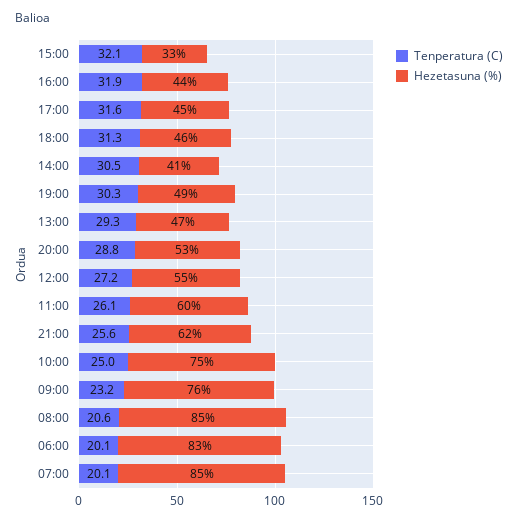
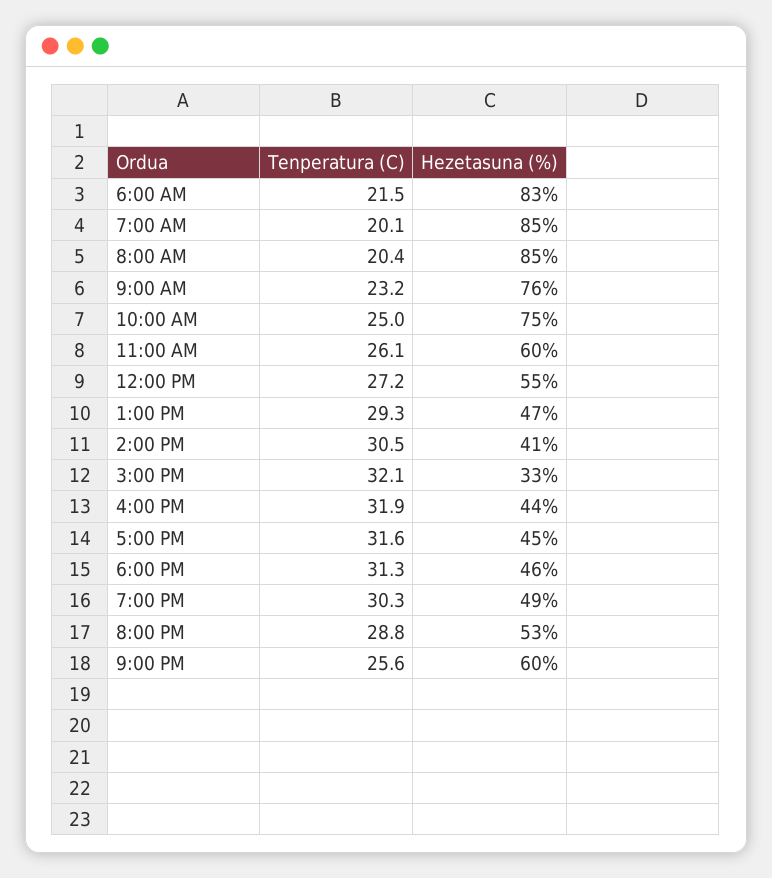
Hezetasuna (%), 21:00: 62 -> 60
Tenperatura (C), 08:00: 20.6 -> 20.4
Tenperatura (C), 06:00: 20.1 -> 21.5

